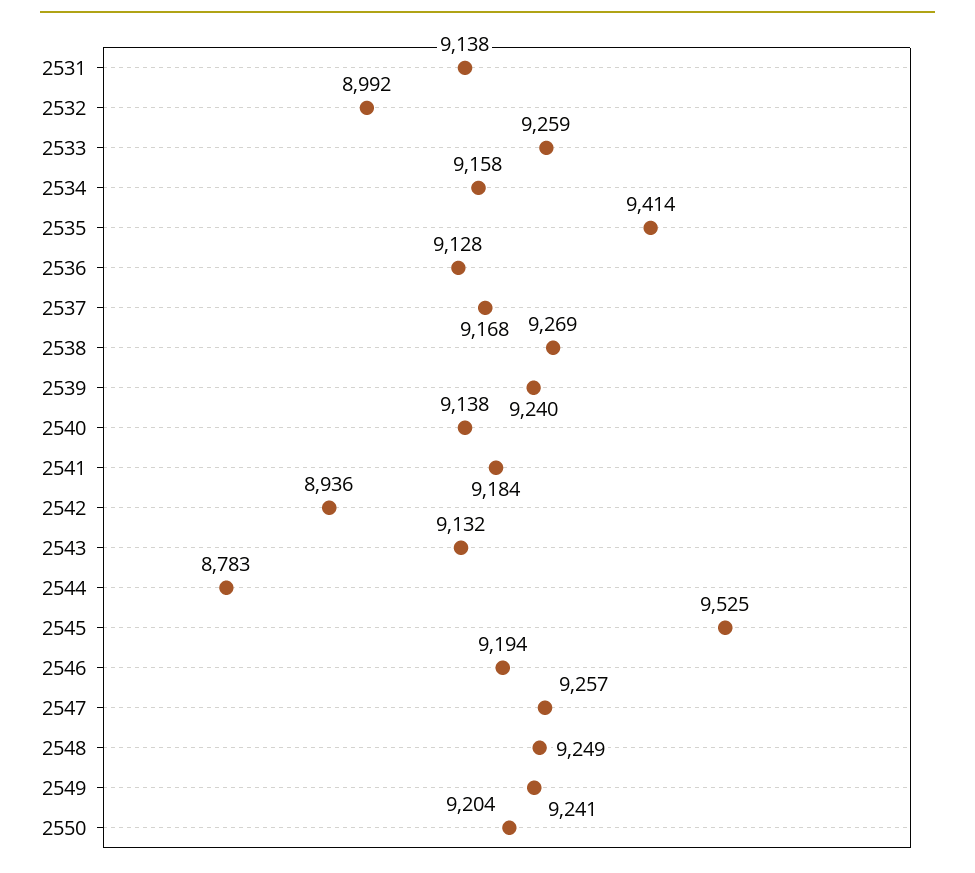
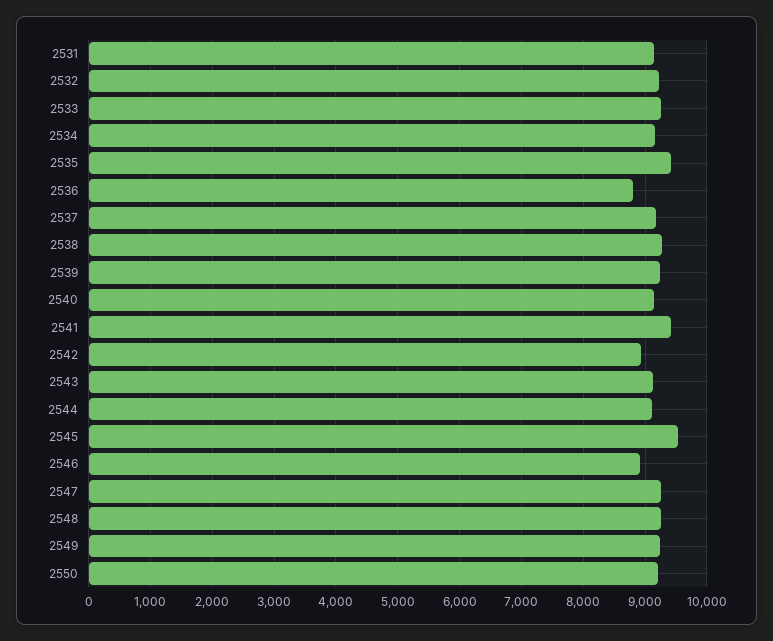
2532: 8992 -> 9200
2536: 9128 -> 8800
2541: 9184 -> 9400
2544: 8783 -> 9100
2546: 9194 -> 8900

